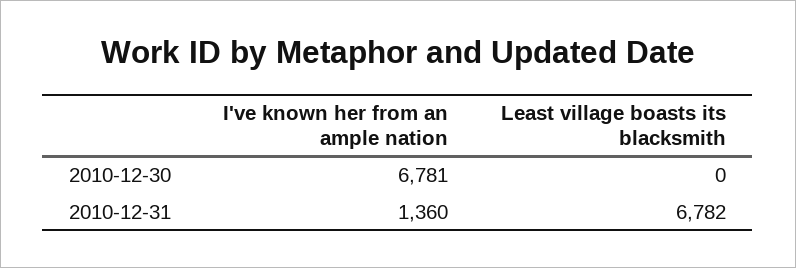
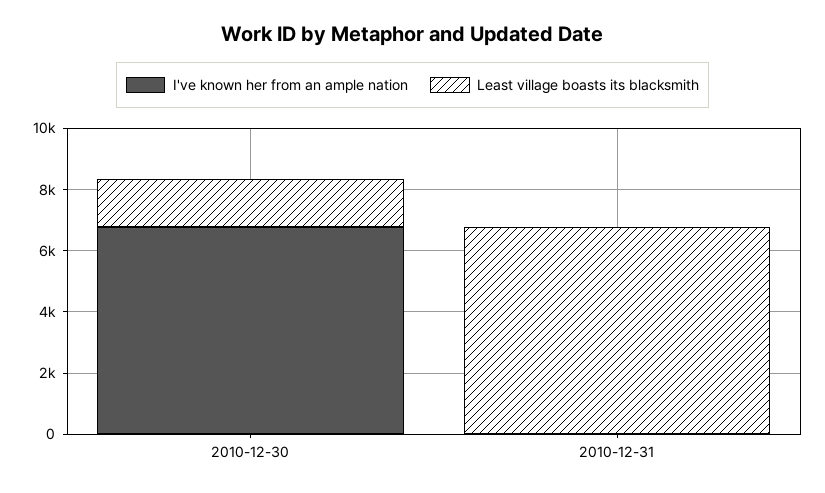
Least village boasts its blacksmith, 2010-12-30: 0 -> 1500
I've known her from an ample nation, 2010-12-31: 1360 -> 0

